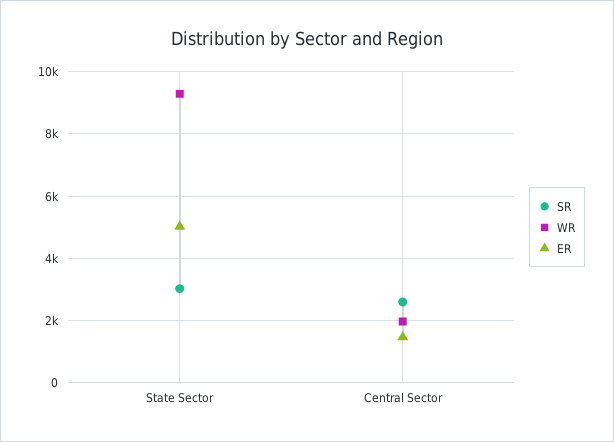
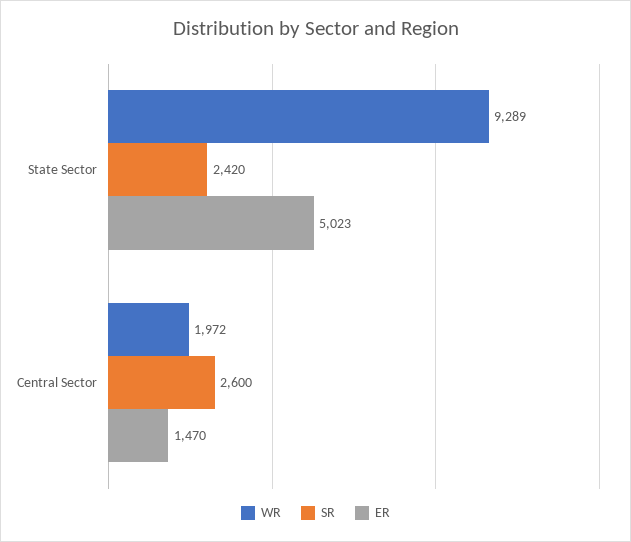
SR, State Sector: 3000 -> 2420

